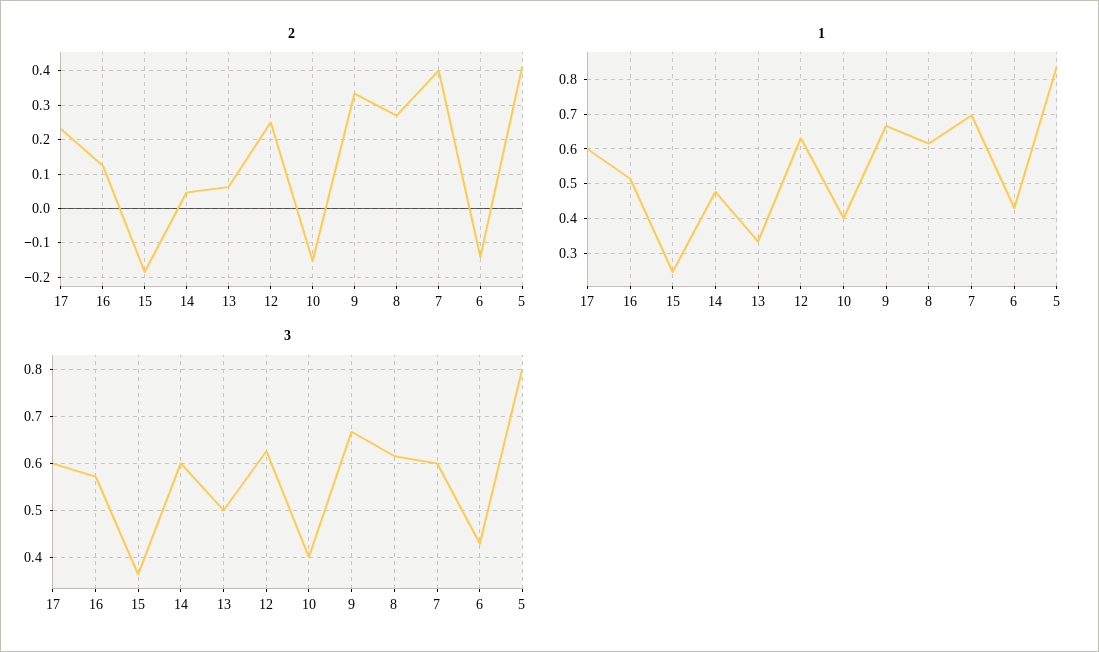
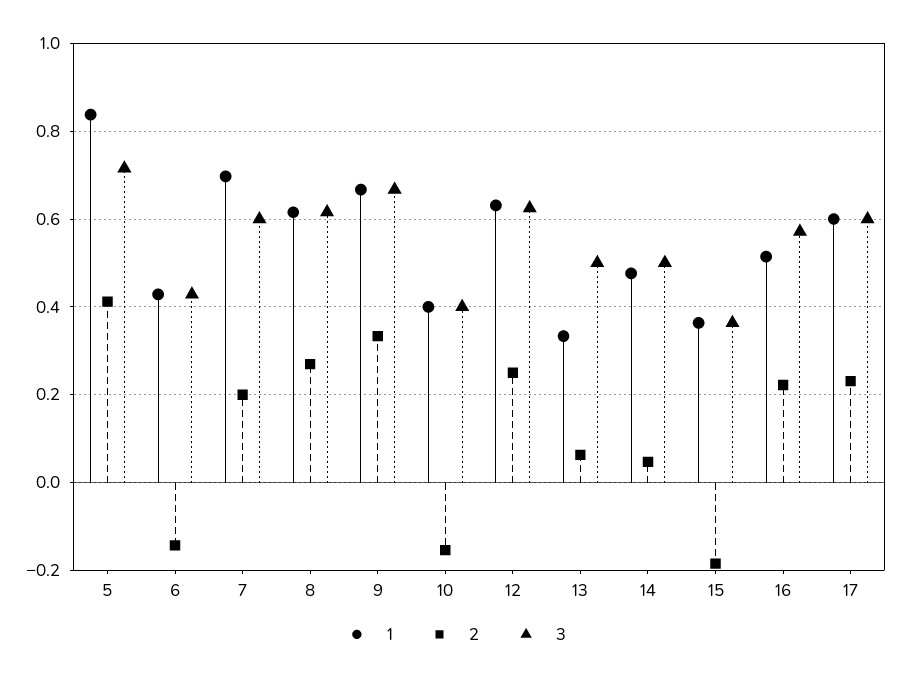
2, 16: 0.12 -> 0.22
2, 7: 0.4 -> 0.2
1, 15: 0.24 -> 0.36
3, 14: 0.6 -> 0.5
3, 5: 0.8 -> 0.72

